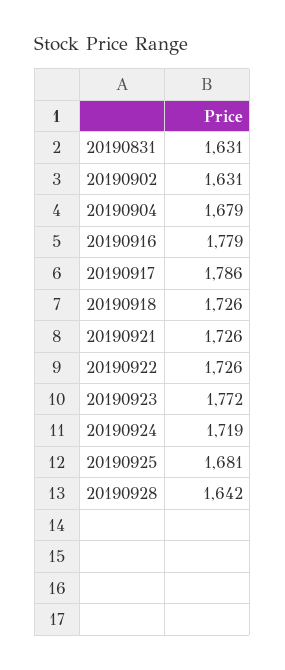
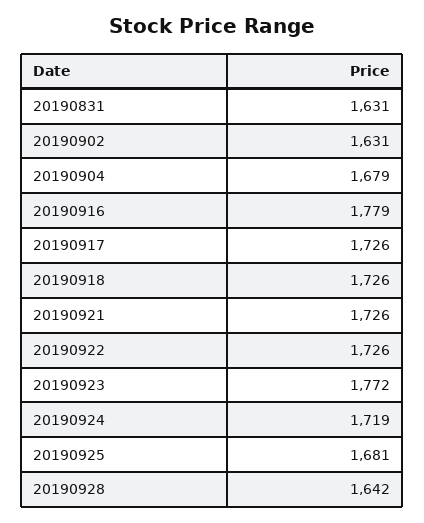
20190917: 1786 -> 1726

